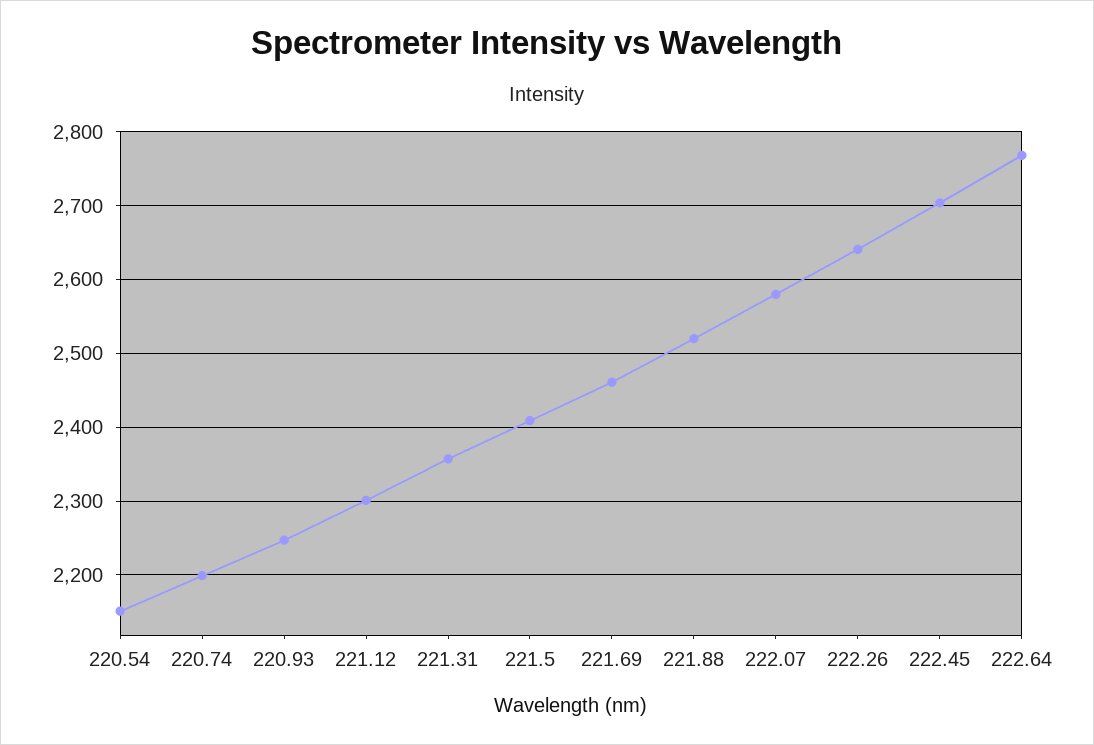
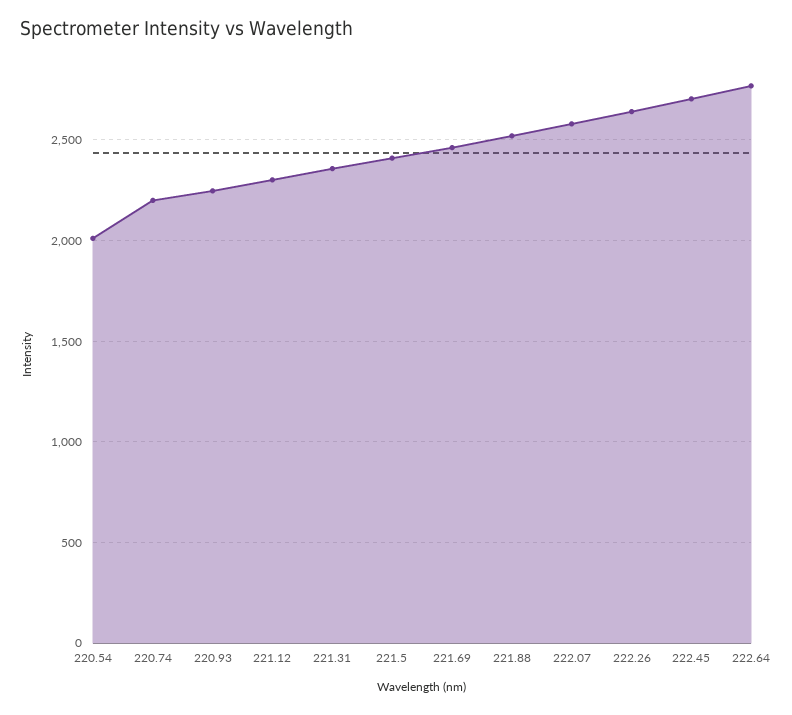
220.54: 2150 -> 2000

